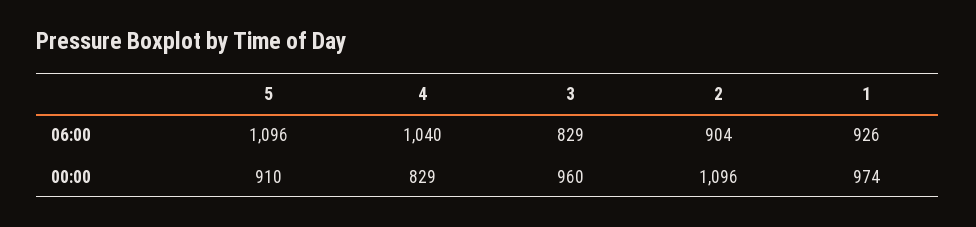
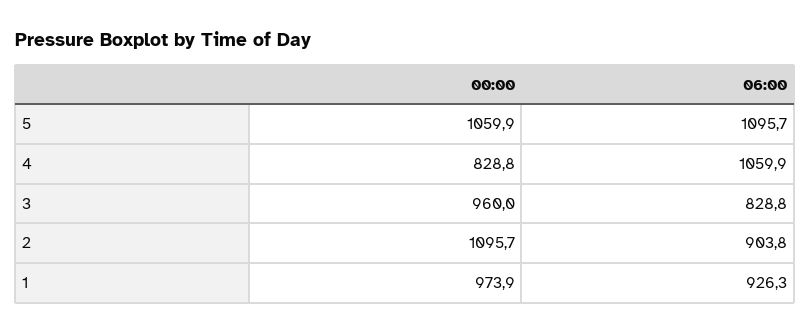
4, 06:00: 1040 -> 1059.9
5, 00:00: 910 -> 1059.9

